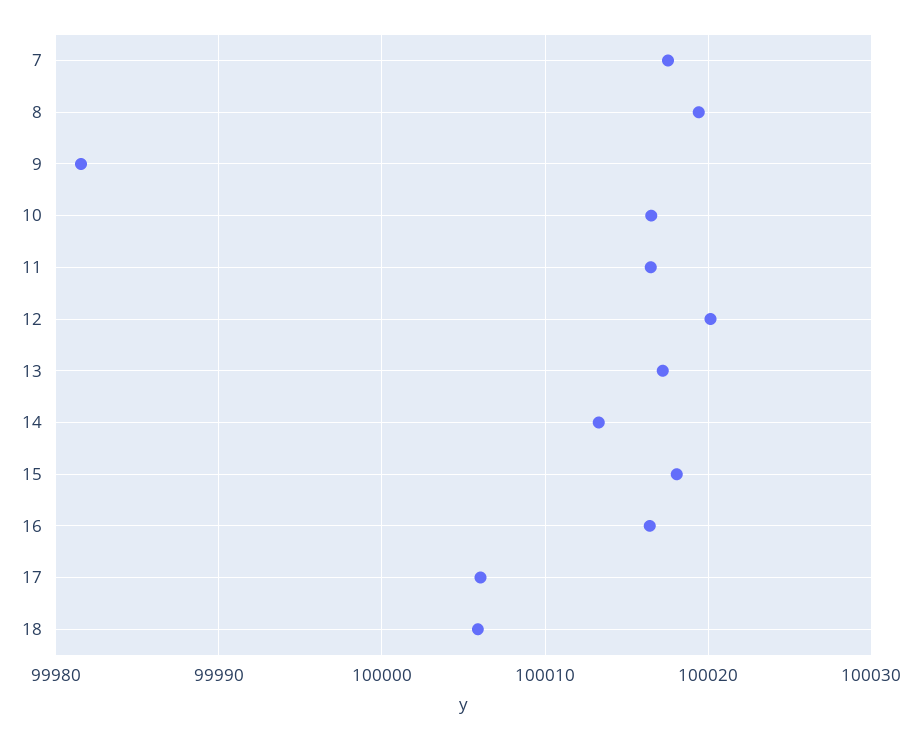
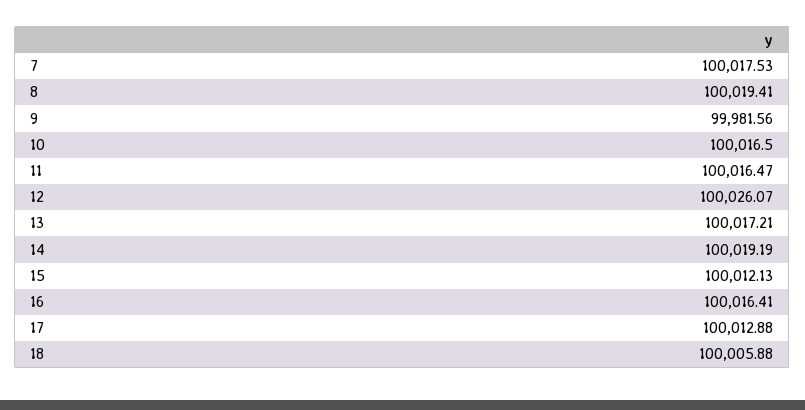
12: 100020 -> 100026.07
14: 100013 -> 100019.19
15: 100018 -> 100012.13
17: 100006 -> 100012.88

